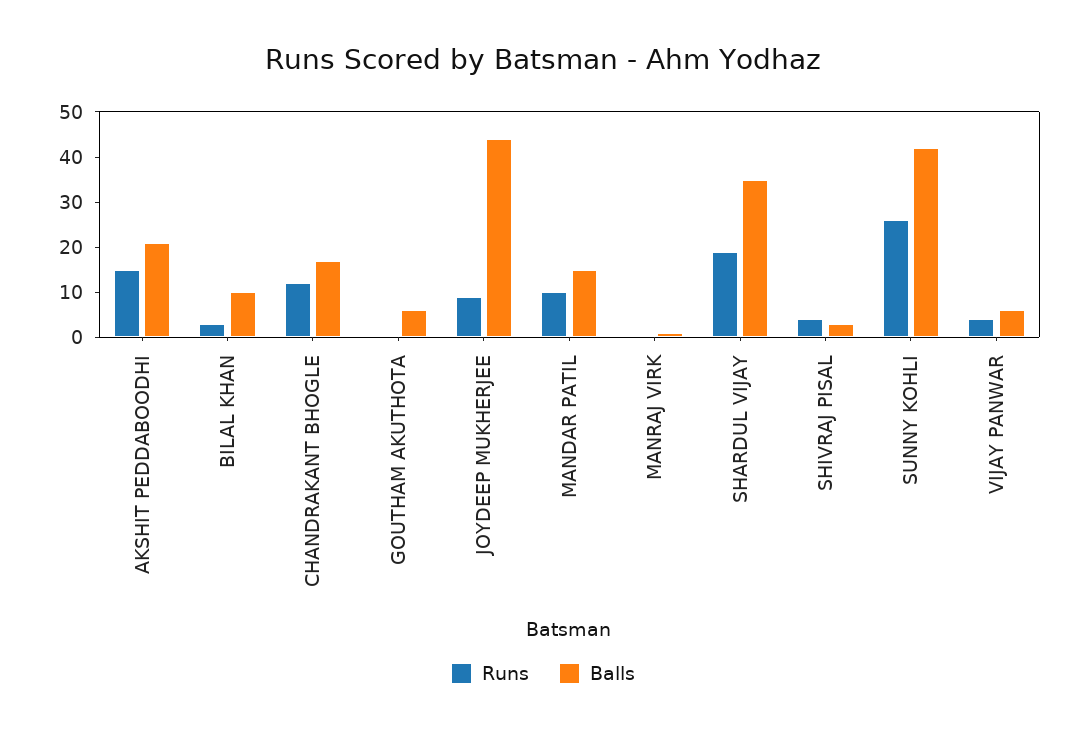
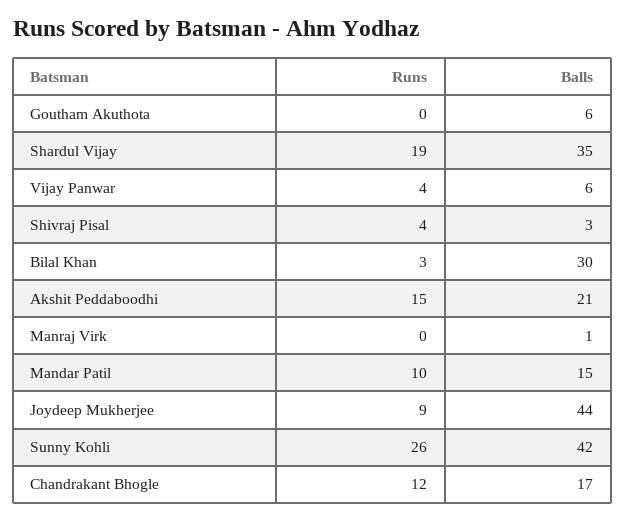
Balls, BILAL KHAN: 10 -> 30

